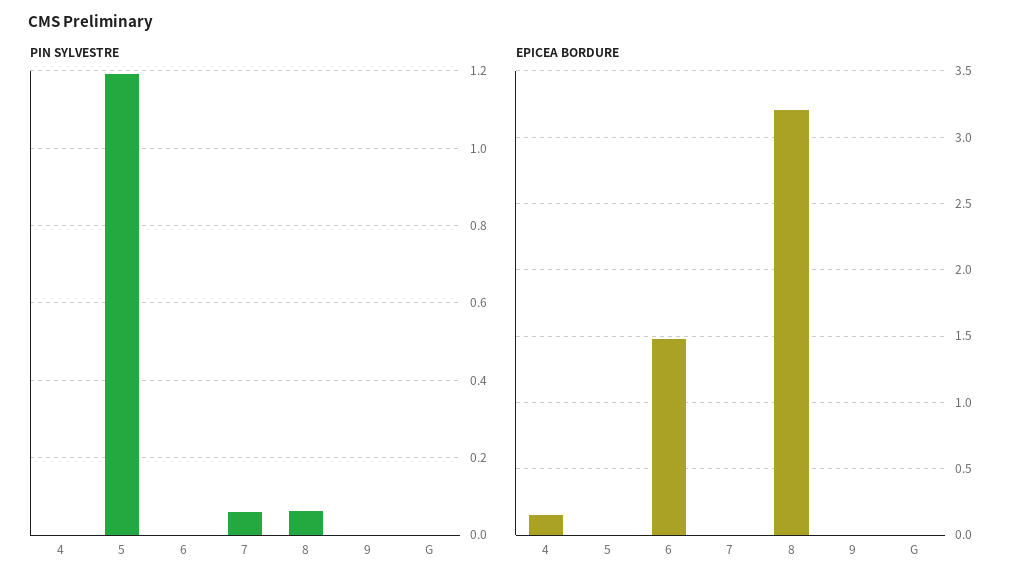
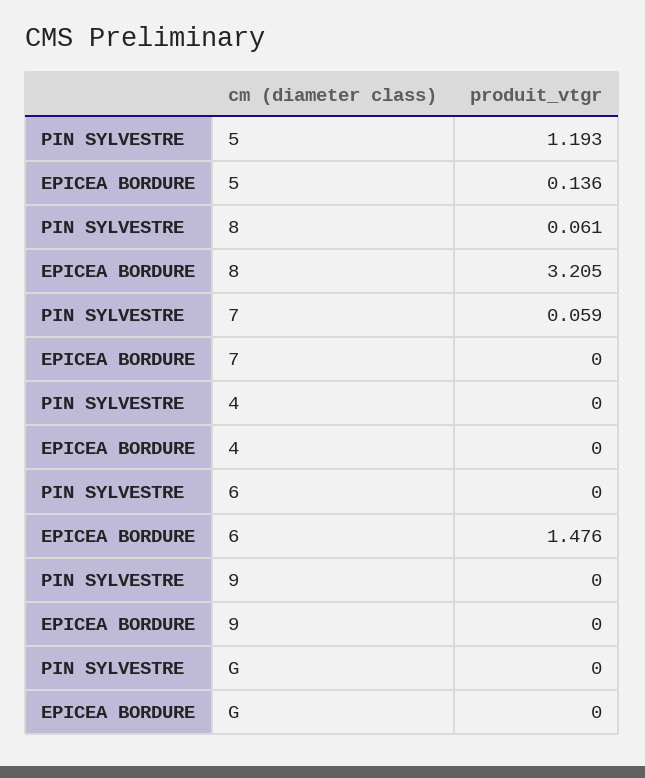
EPICEA BORDURE, 4: 0.15 -> 0
EPICEA BORDURE, 5: 0 -> 0.136

